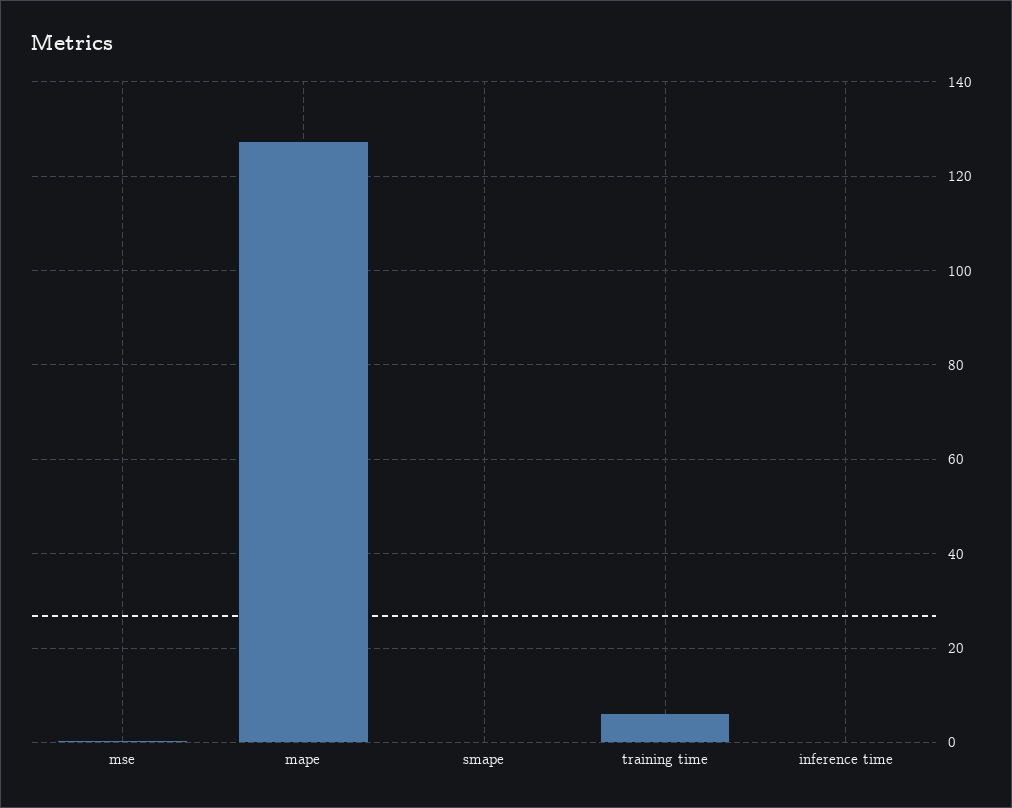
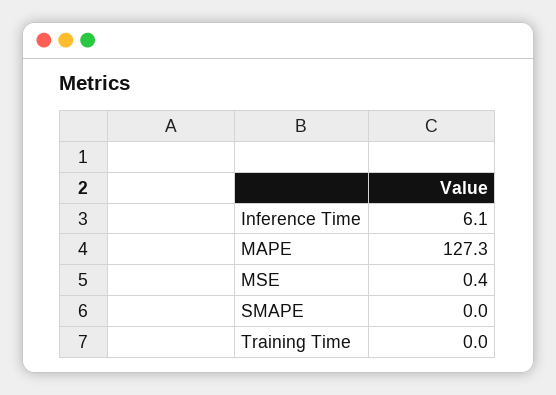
training time: 6 -> 0
inference time: 0 -> 6.1

